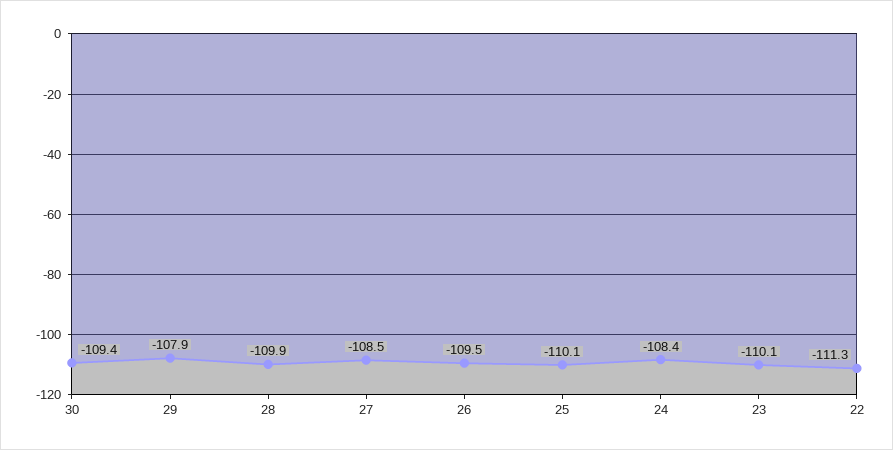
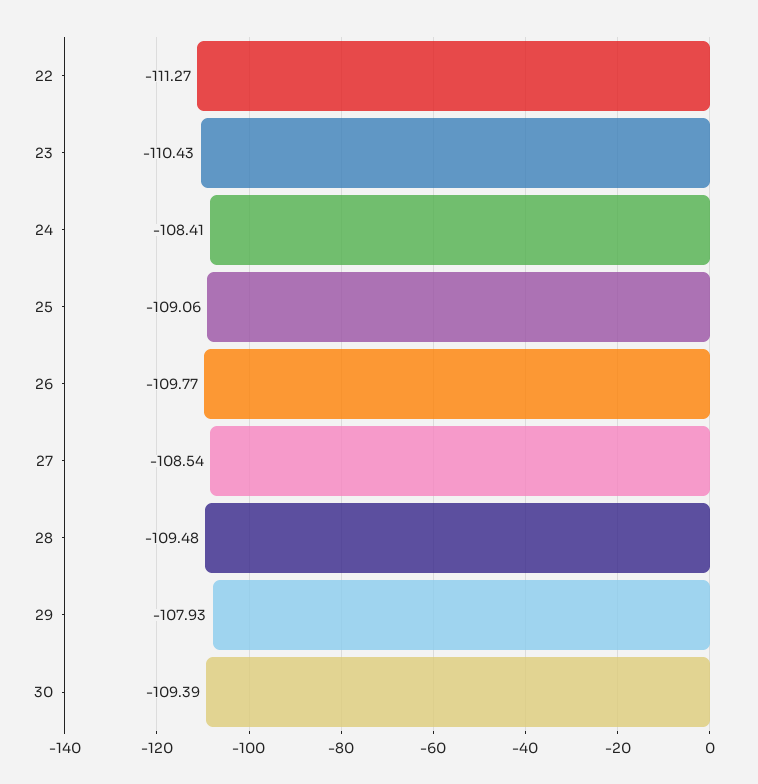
28: -109.9 -> -109.48
26: -109.5 -> -109.77
25: -110.1 -> -109.06
23: -110.1 -> -110.43

